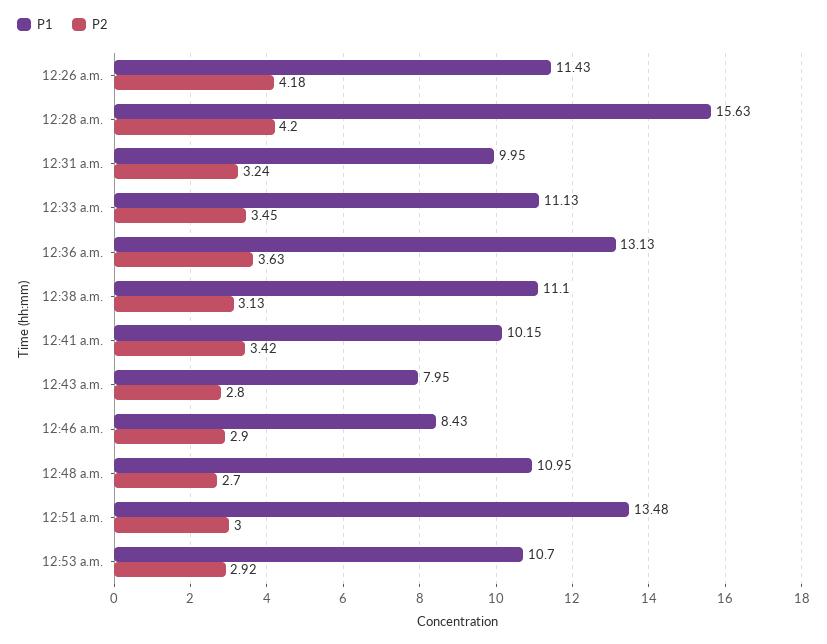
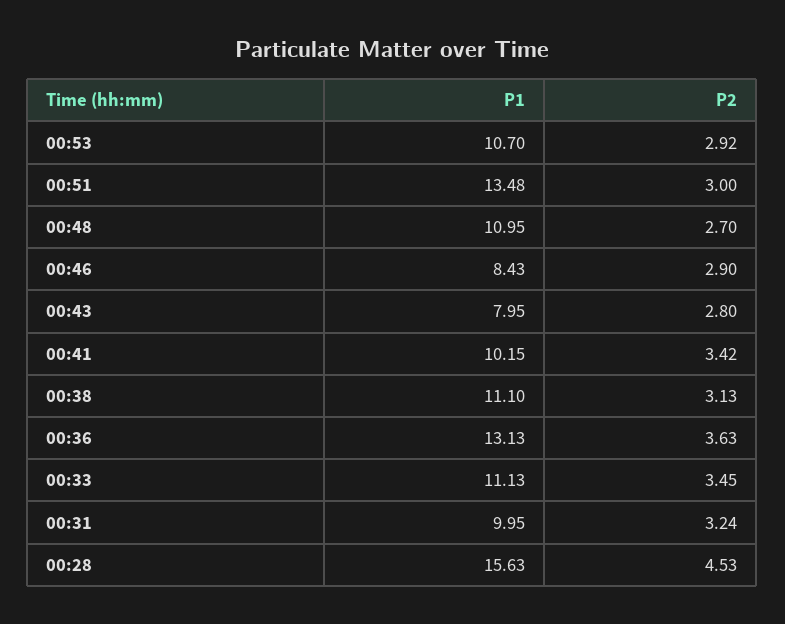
P1, 12:26 a.m.: 11.43 -> none
P2, 12:26 a.m.: 4.18 -> none
P2, 12:28 a.m.: 4.2 -> 4.53

